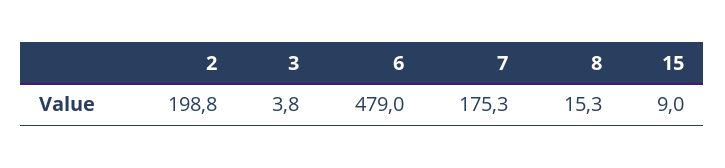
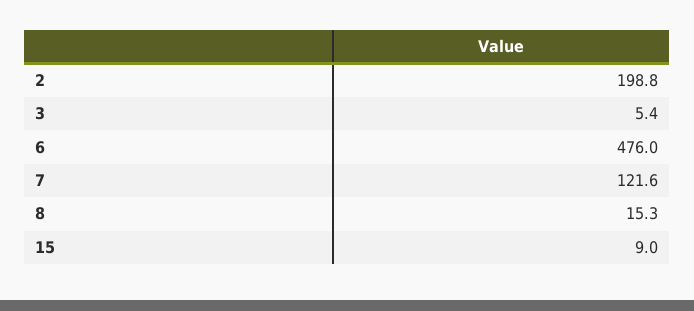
3: 3.8 -> 5.4
6: 479 -> 476
7: 175.3 -> 121.6

